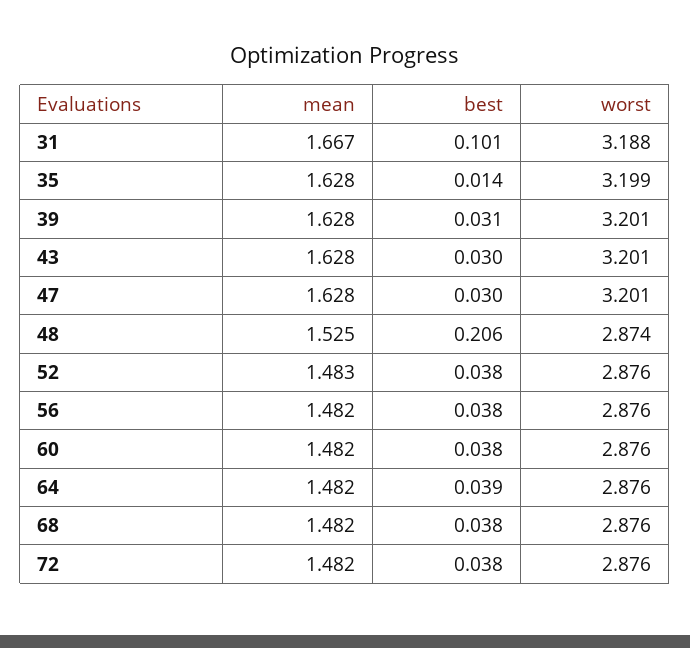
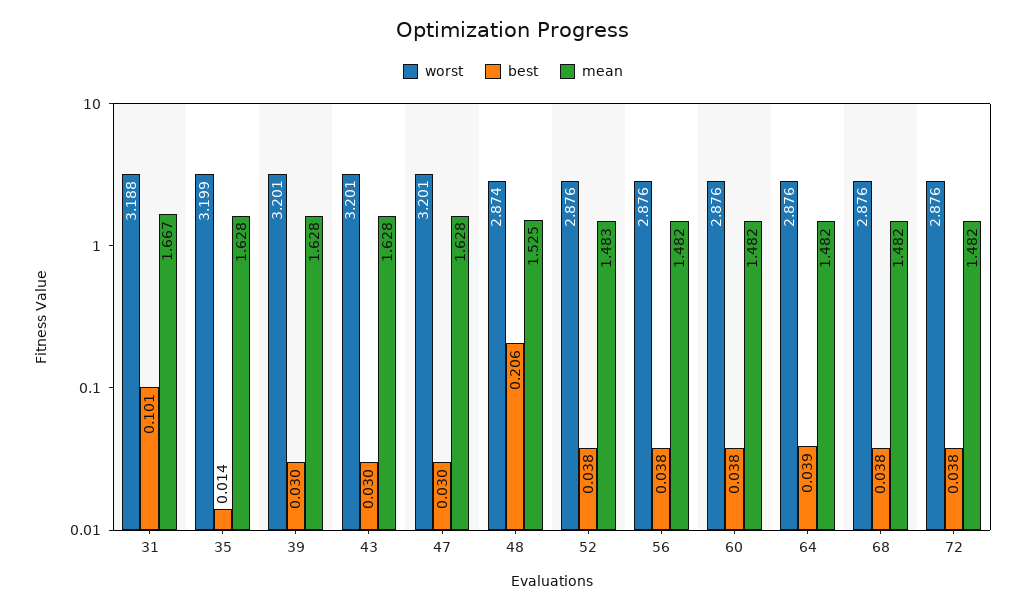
best, 39: 0.031 -> 0.03

